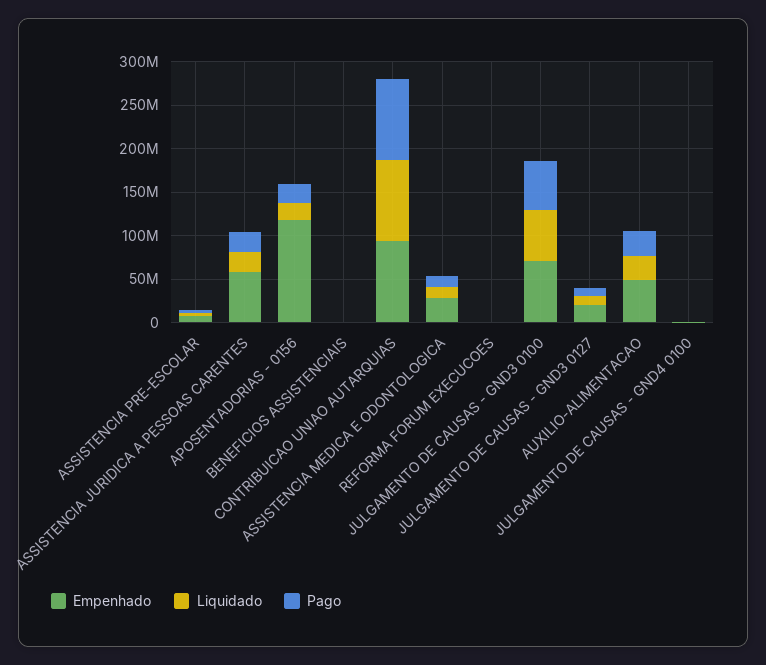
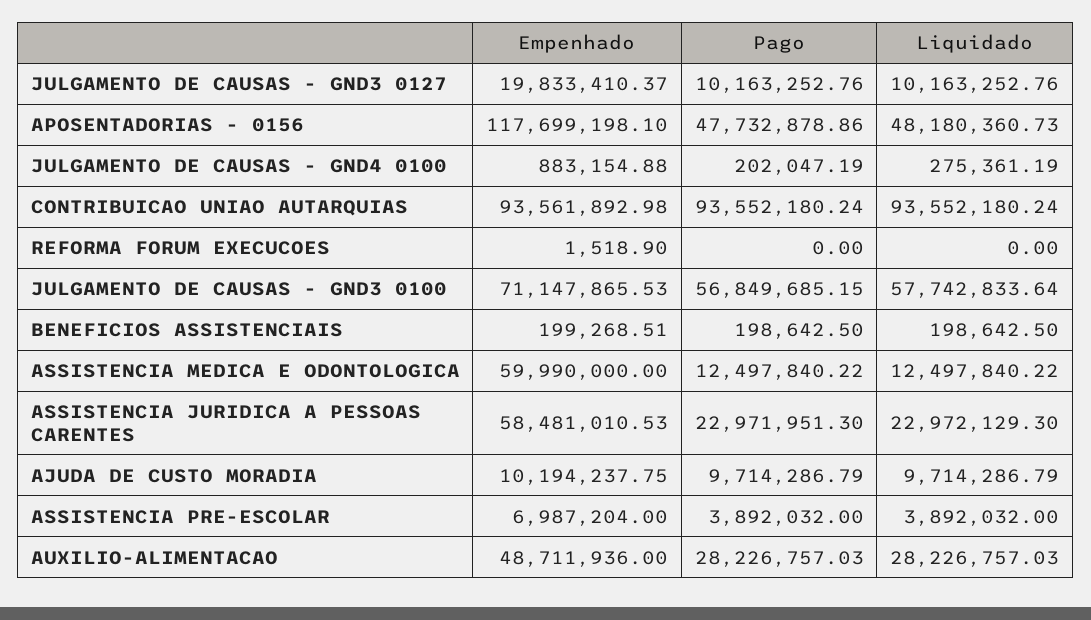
Liquidado, APOSENTADORIAS - 0156: 20000000 -> 48180360.73
Pago, APOSENTADORIAS - 0156: 20000000 -> 47732878.86
Empenhado, ASSISTENCIA MEDICA E ODONTOLOGICA: 30000000 -> 59990000
Empenhado, AJUDA DE CUSTO MORADIA: none -> 10194237.75
Pago, AJUDA DE CUSTO MORADIA: none -> 9714286.79
Liquidado, AJUDA DE CUSTO MORADIA: none -> 9714286.79

